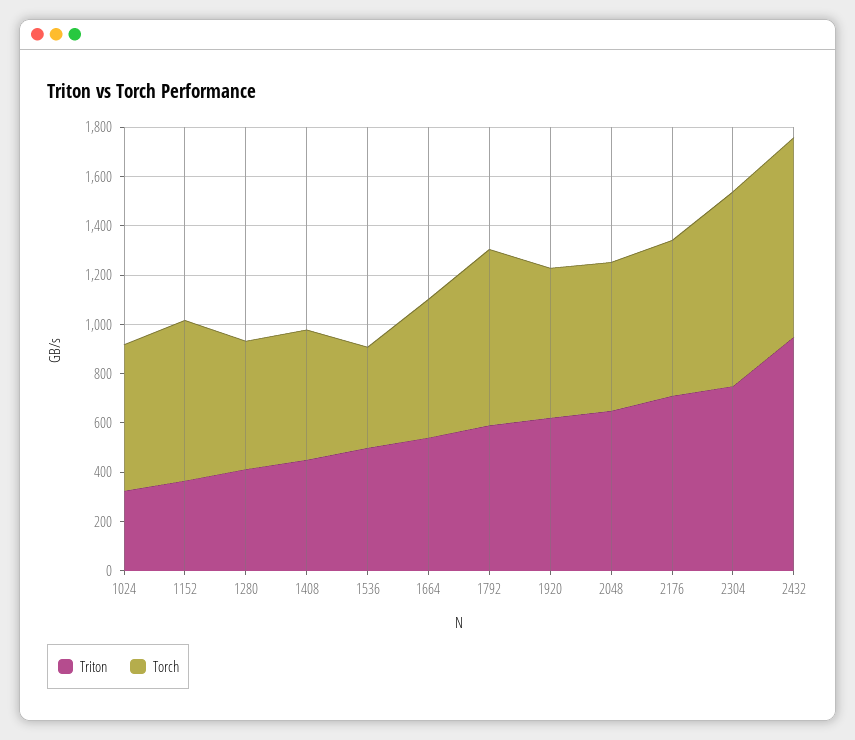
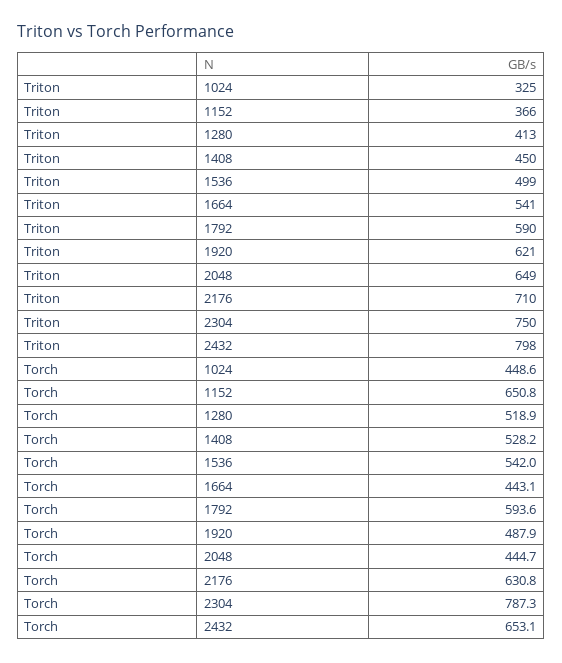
Torch, 1024: 600 -> 448.6
Torch, 1536: 400 -> 542
Torch, 1664: 550 -> 443.1
Torch, 1792: 700 -> 593.6
Torch, 1920: 600 -> 487.9
Torch, 2048: 600 -> 444.7
Triton, 2432: 950 -> 798
Torch, 2432: 800 -> 653.1

